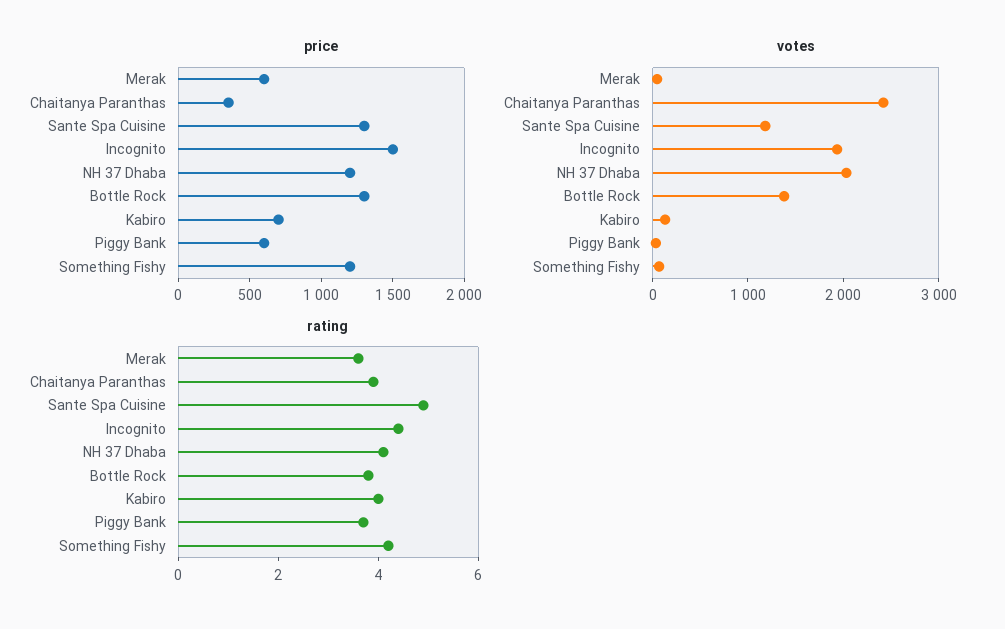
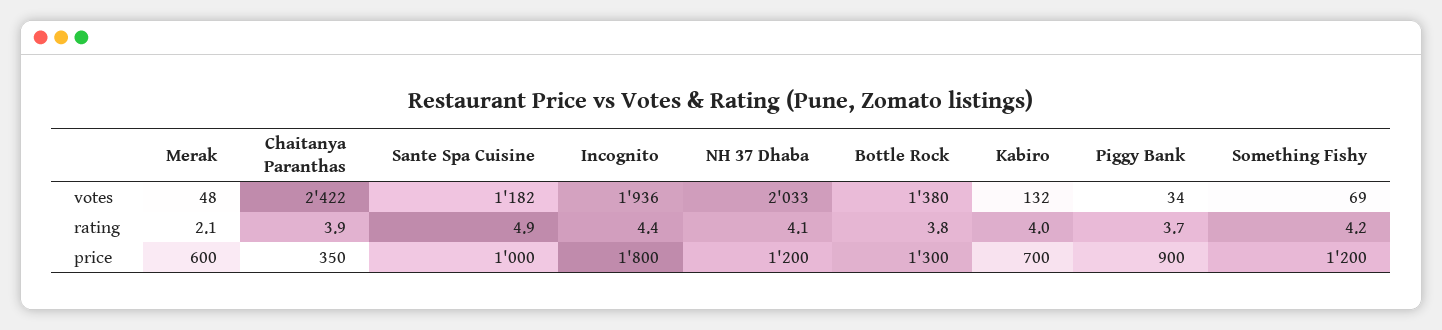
price, Sante Spa Cuisine: 1300 -> 1000
price, Incognito: 1500 -> 1800
price, Piggy Bank: 600 -> 900
rating, Merak: 3.5 -> 2.1

